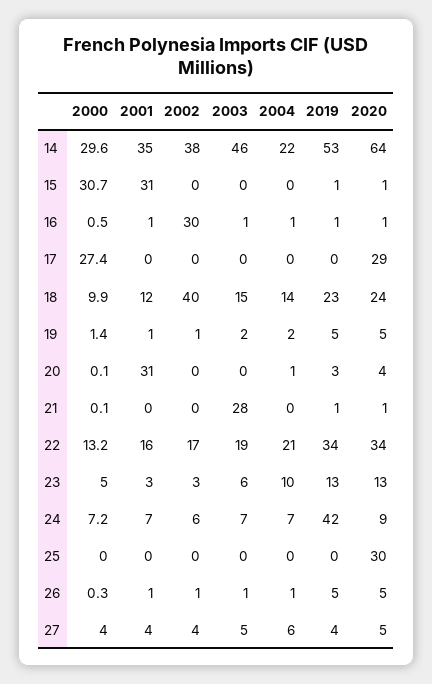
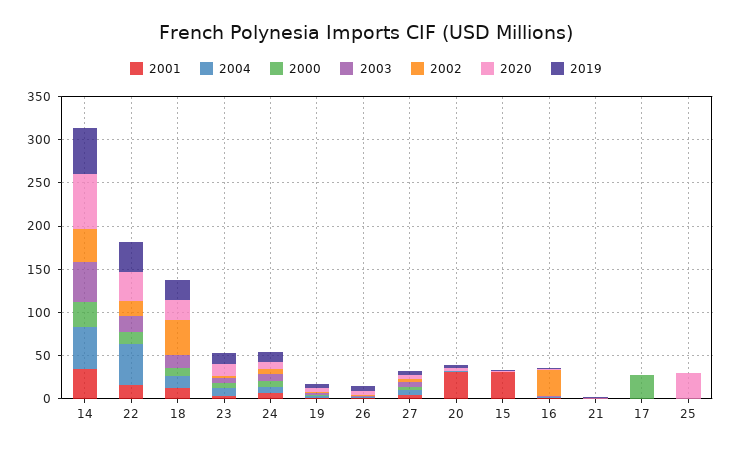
2004, 14: 22 -> 50
2000, 15: 30.7 -> 0
2020, 17: 29 -> 0
2003, 21: 28 -> 0
2004, 22: 21 -> 50
2019, 24: 42 -> 10

